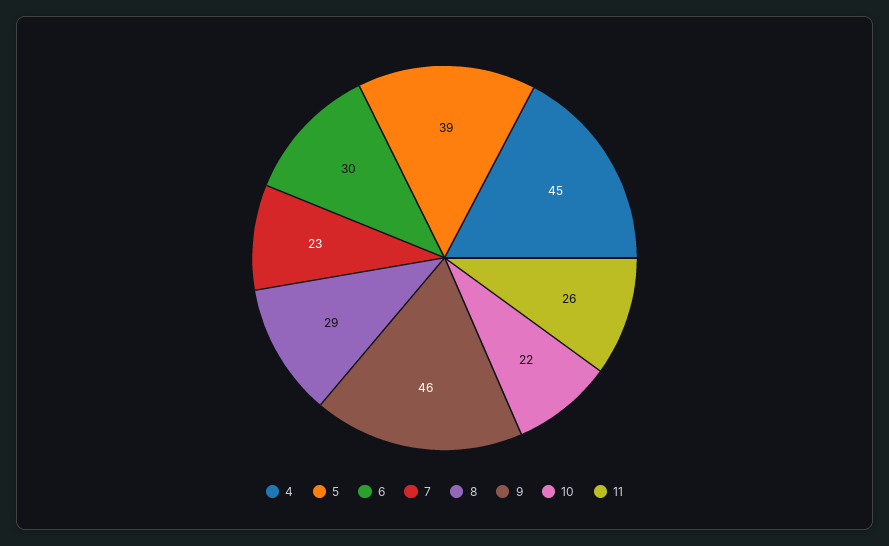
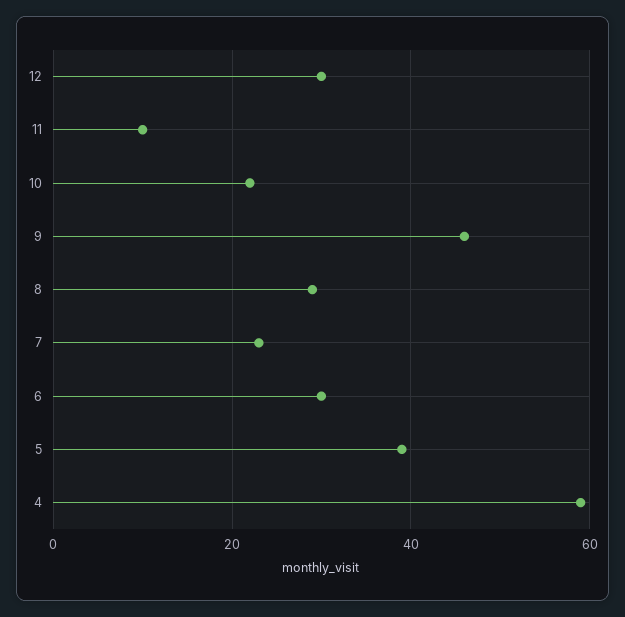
4: 45 -> 60
11: 26 -> 10
12: none -> 30

